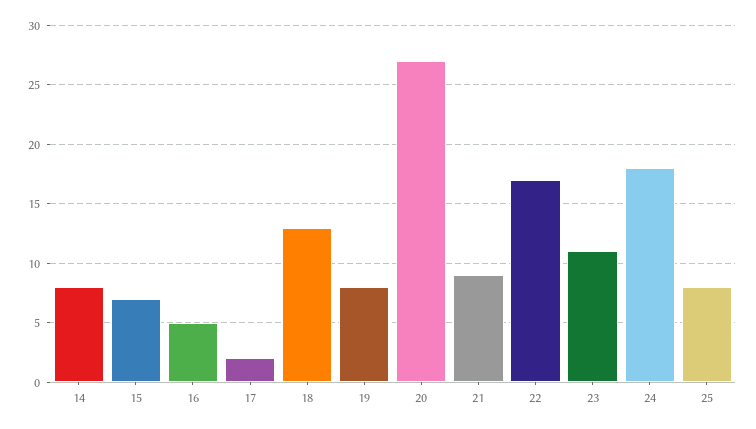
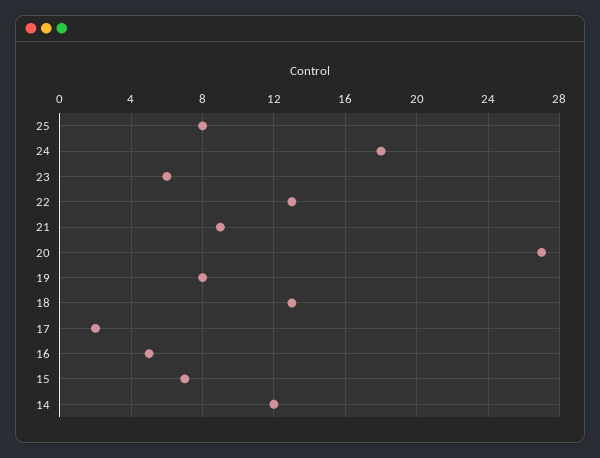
14: 8 -> 12
22: 17 -> 13
23: 11 -> 6

